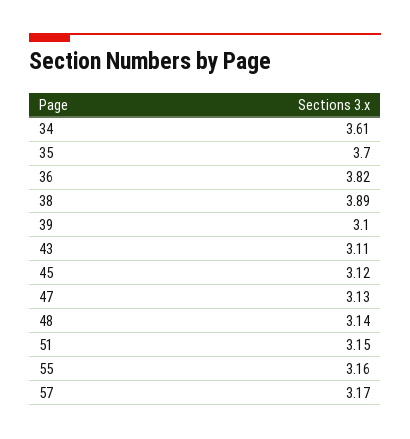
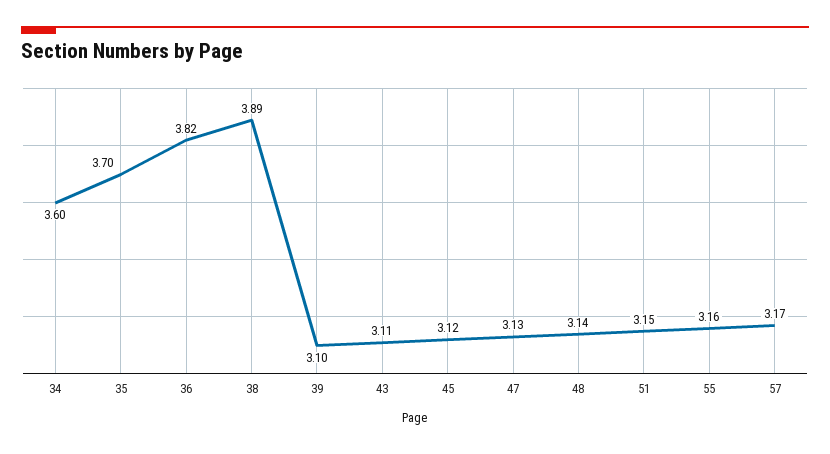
34: 3.61 -> 3.6

